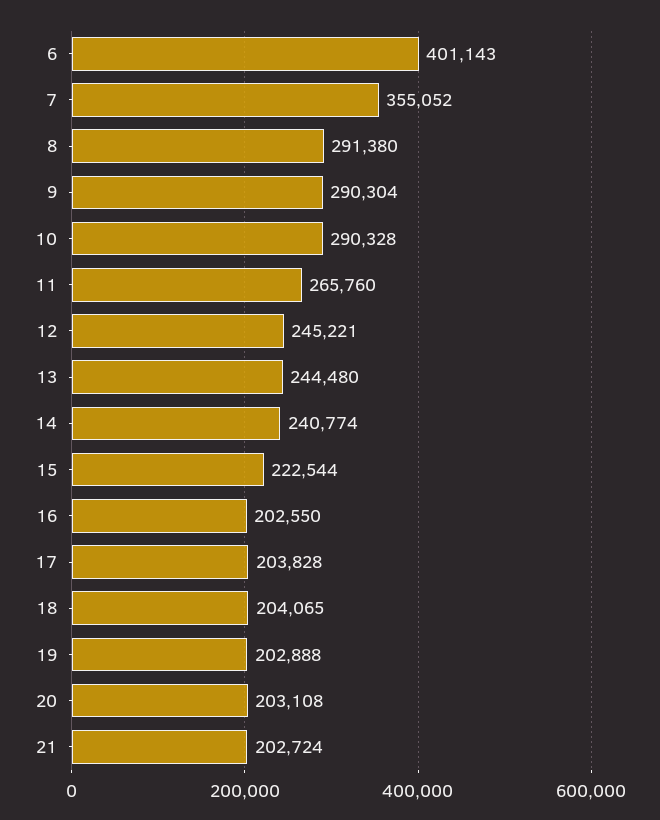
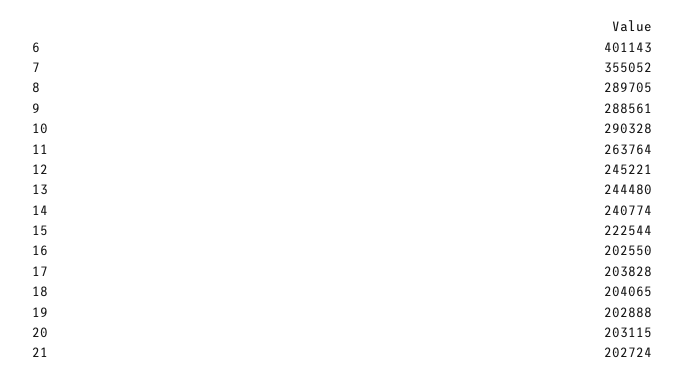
8: 291380 -> 289705
9: 290304 -> 288561
11: 265760 -> 263764
20: 203108 -> 203115

